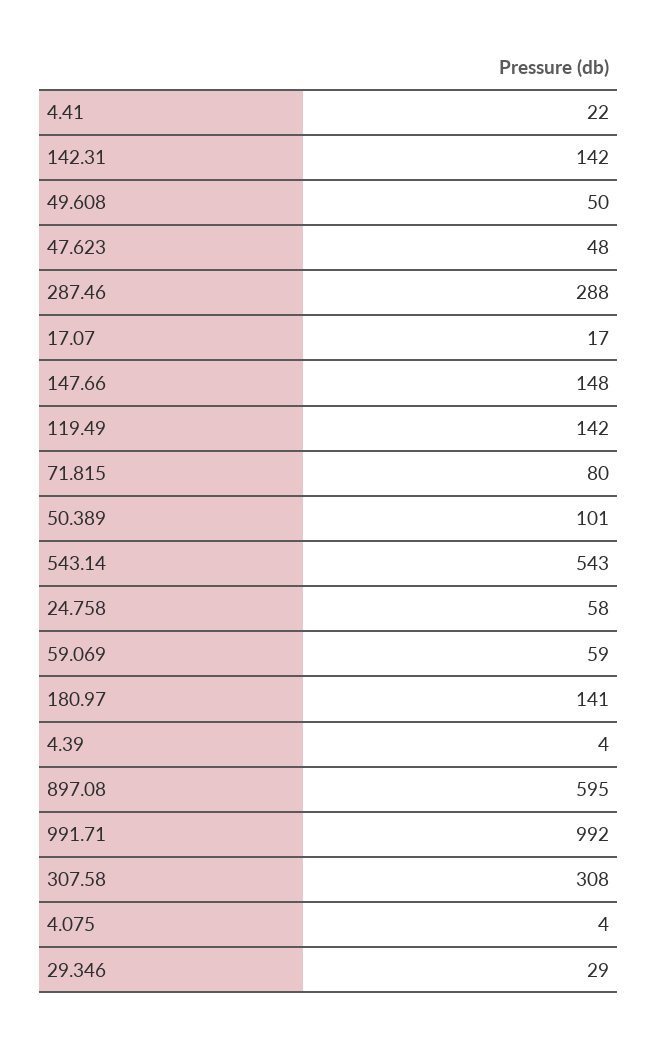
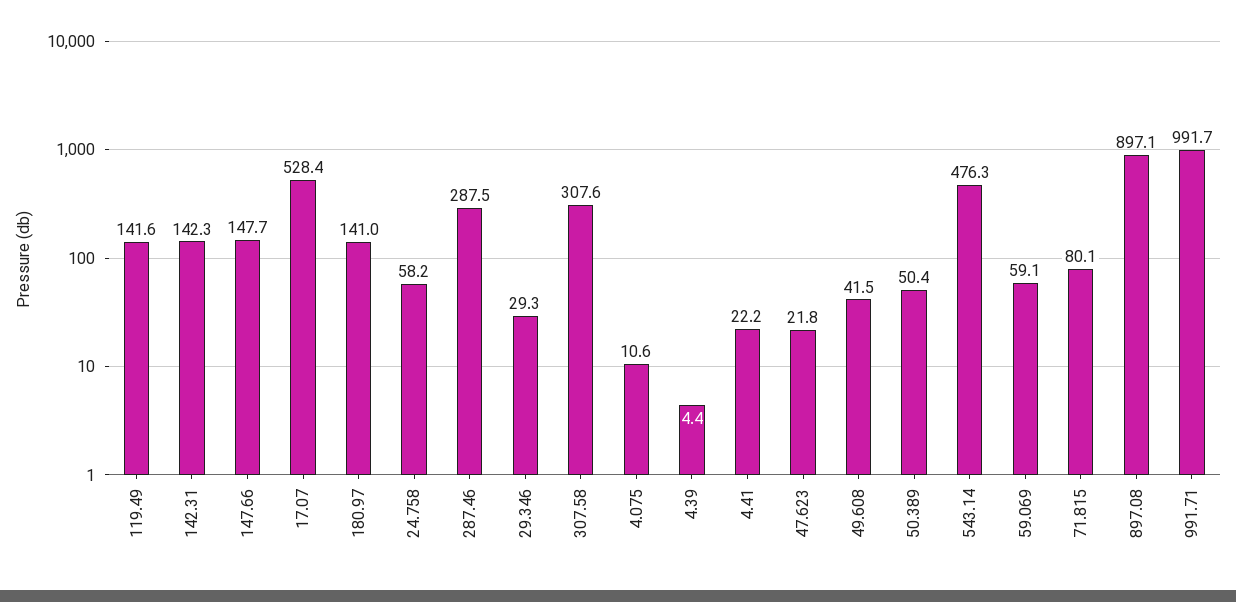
49.608: 50 -> 41.5
47.623: 48 -> 21.8
17.07: 17 -> 528.4
50.389: 101 -> 50.4
543.14: 543 -> 476.3
897.08: 595 -> 897.1
4.075: 4 -> 10.6

